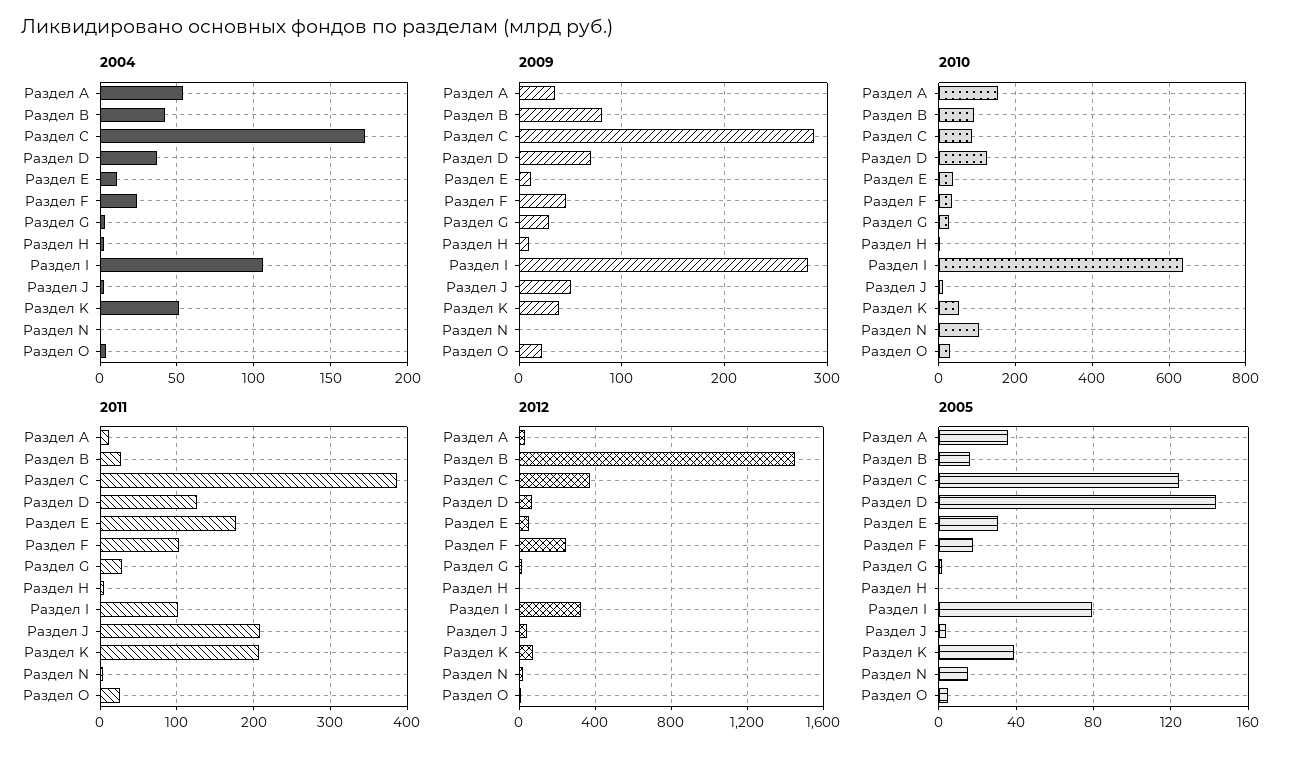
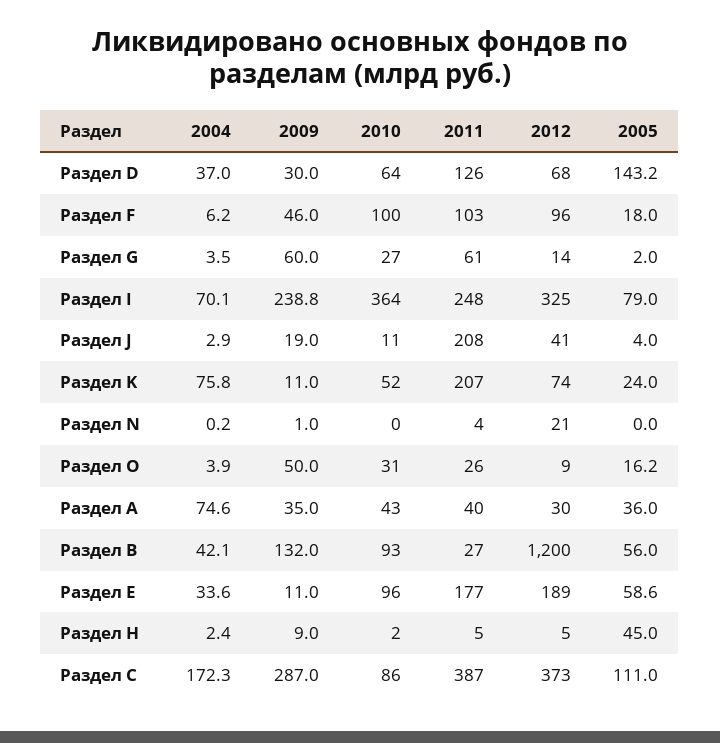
2004, Раздел А: 55 -> 74.6
2004, Раздел Е: 10 -> 33.6
2004, Раздел F: 25 -> 6.2
2004, Раздел I: 105 -> 70.1
2004, Раздел K: 50 -> 75.8
2009, Раздел В: 80 -> 132
2009, Раздел D: 70 -> 30
2009, Раздел G: 30 -> 60
2009, Раздел I: 280 -> 238.8
2009, Раздел J: 50 -> 19
2009, Раздел K: 40 -> 11
2009, Раздел O: 20 -> 50
2010, Раздел А: 160 -> 43
2010, Раздел D: 120 -> 64
2010, Раздел Е: 40 -> 96
2010, Раздел F: 40 -> 100
2010, Раздел I: 640 -> 364
2010, Раздел N: 100 -> 0
2011, Раздел А: 10 -> 40
2011, Раздел G: 30 -> 61
2011, Раздел I: 100 -> 248
2012, Раздел В: 1450 -> 1200
2012, Раздел Е: 50 -> 189
2012, Раздел F: 250 -> 96
2005, Раздел В: 15 -> 56
2005, Раздел С: 125 -> 111
2005, Раздел Е: 30 -> 58.6
2005, Раздел Н: 0 -> 45
2005, Раздел K: 40 -> 24
2005, Раздел N: 15 -> 0
2005, Раздел O: 5 -> 16.2

